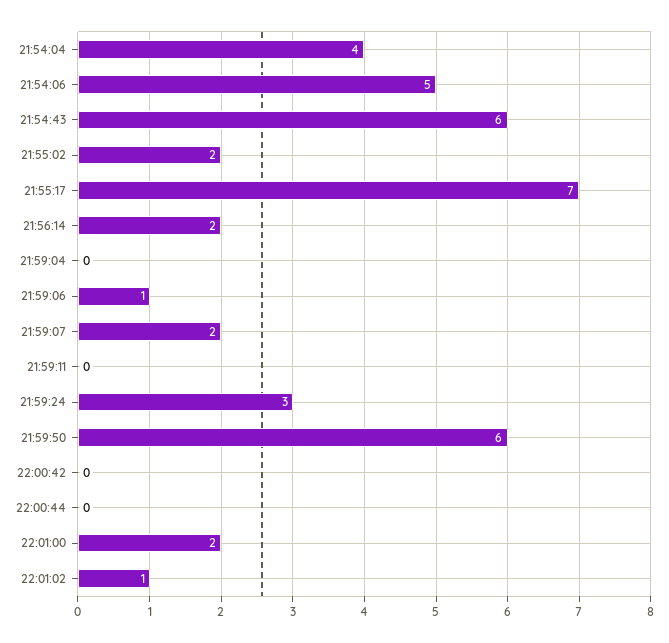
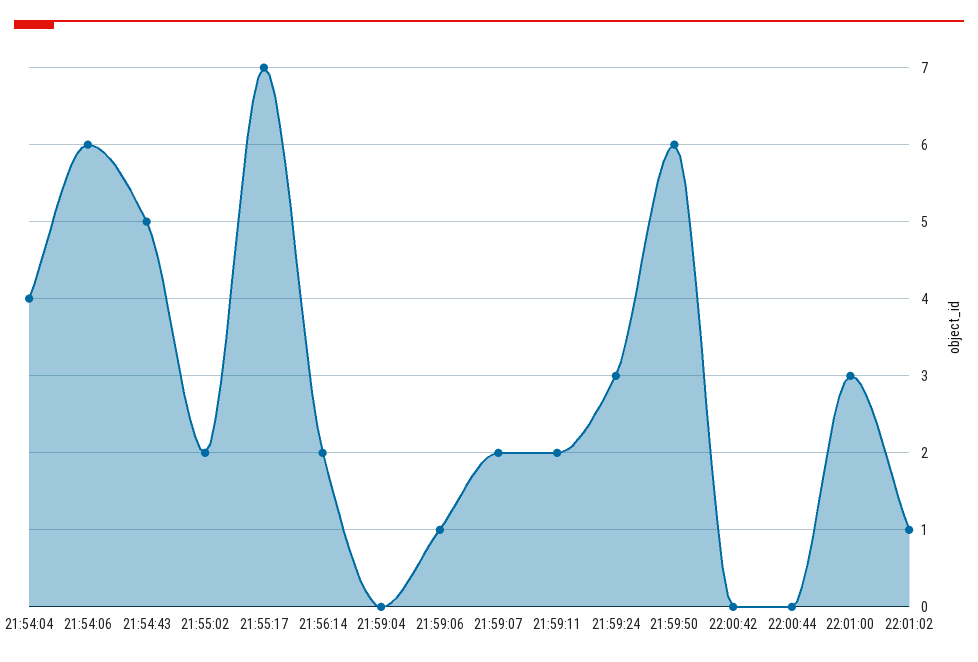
21:54:06: 5 -> 6
21:54:43: 6 -> 5
21:59:11: 0 -> 2
22:01:00: 2 -> 3

